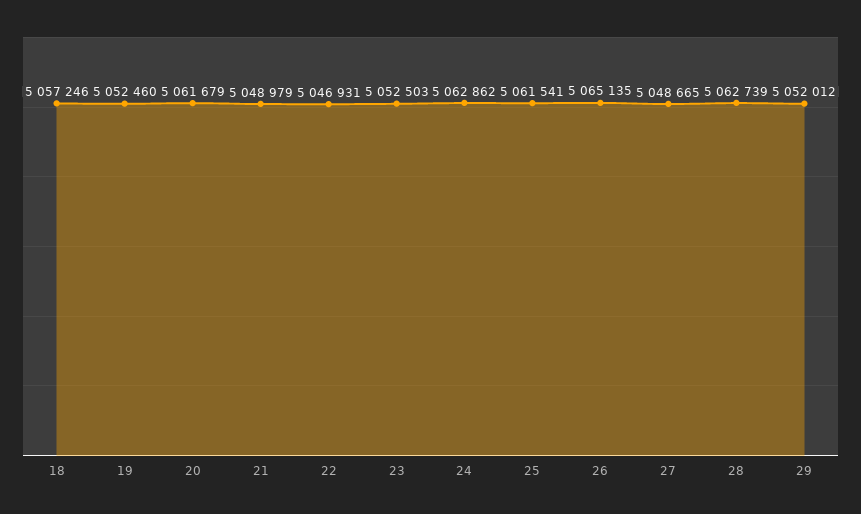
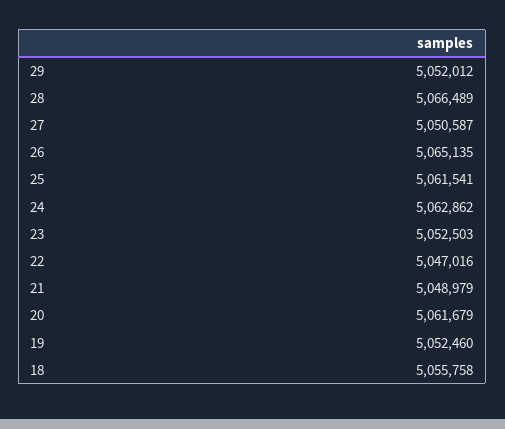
18: 5057246 -> 5055758
22: 5046931 -> 5047016
27: 5048665 -> 5050587
28: 5062739 -> 5066489

